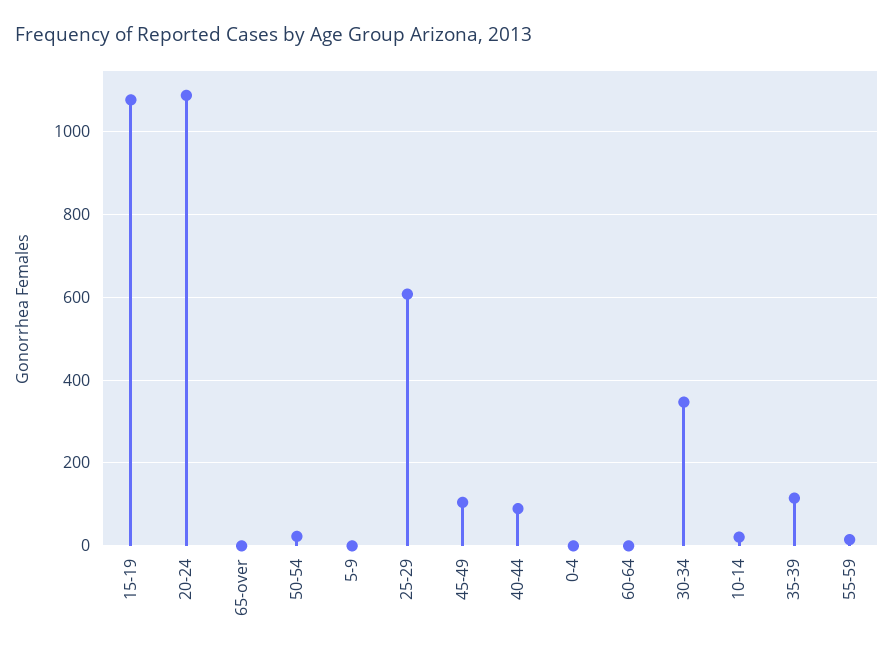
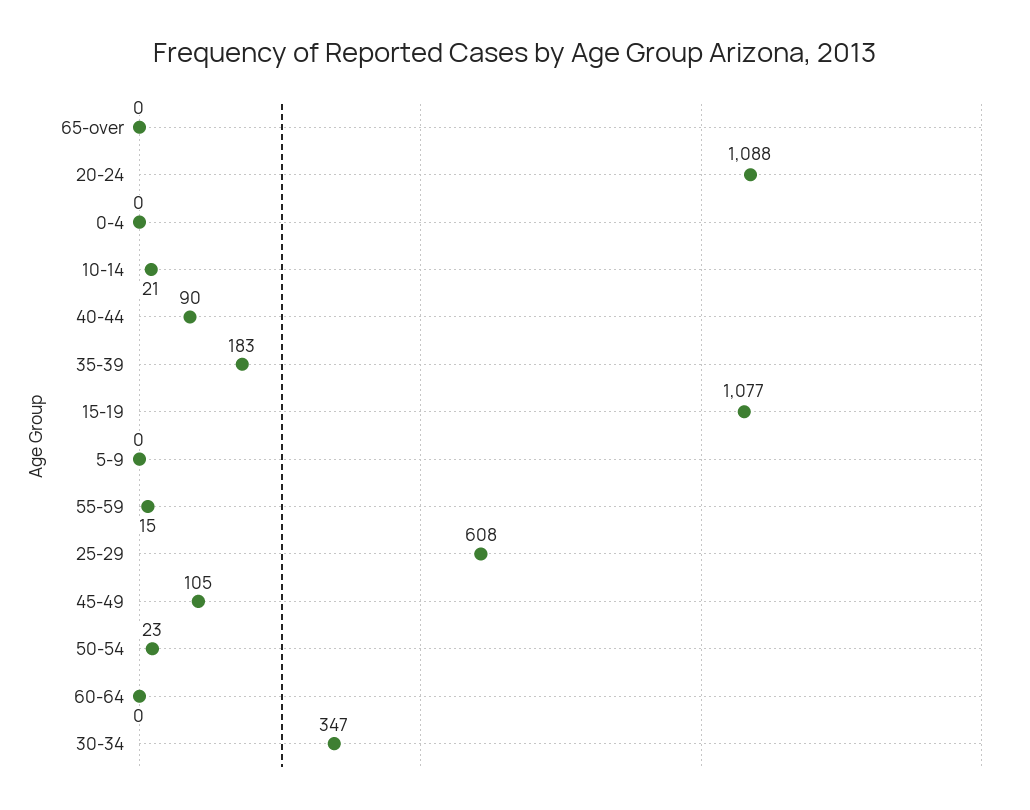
35-39: 120 -> 183

